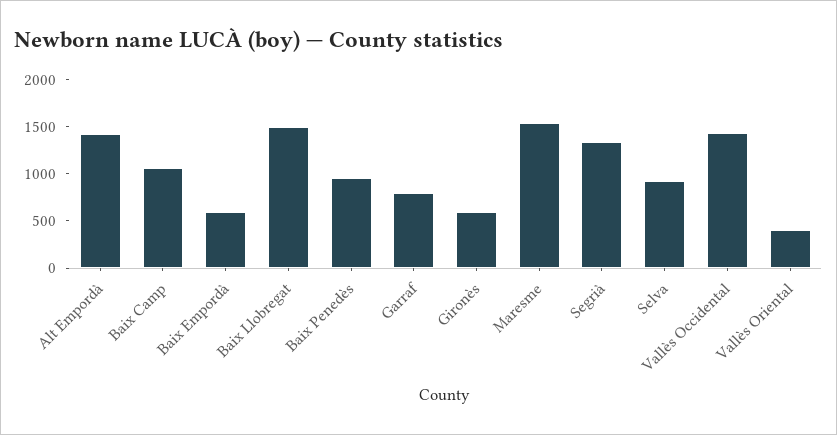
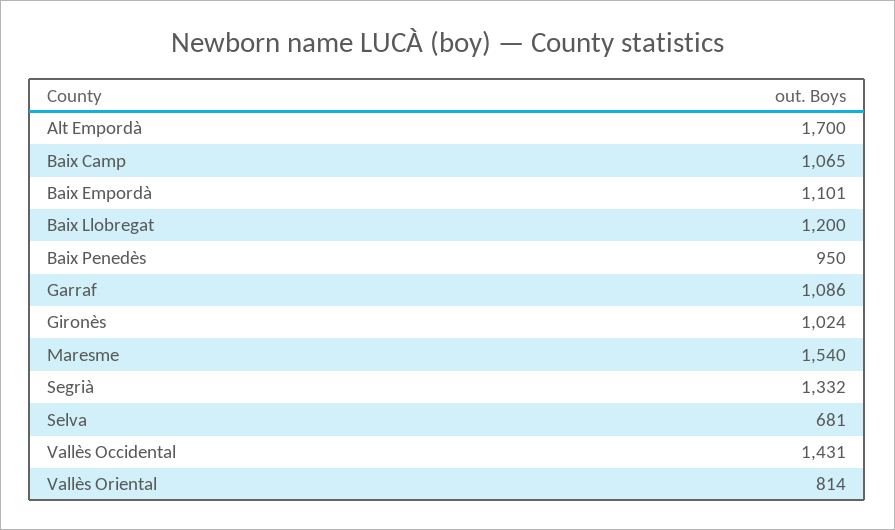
Alt Empordà: 1400 -> 1700
Baix Empordà: 600 -> 1101
Baix Llobregat: 1500 -> 1200
Garraf: 800 -> 1086
Gironès: 600 -> 1024
Selva: 900 -> 681
Vallès Oriental: 400 -> 814

